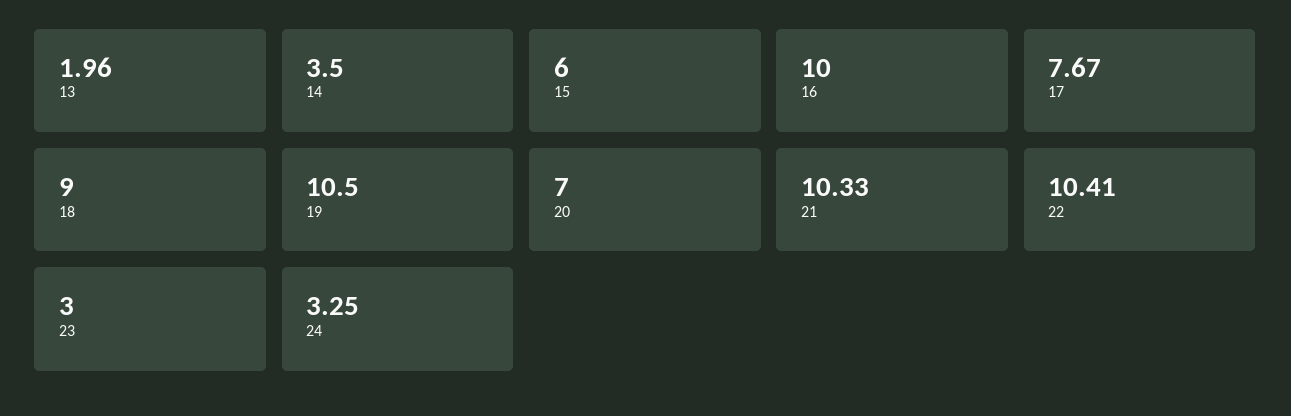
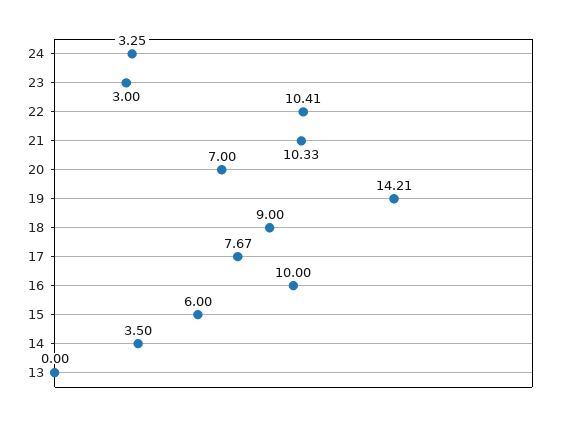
13: 1.96 -> 0
19: 10.5 -> 14.21

